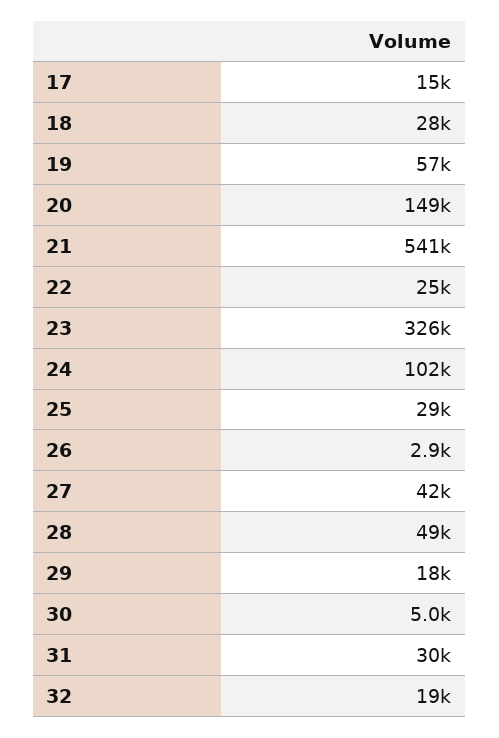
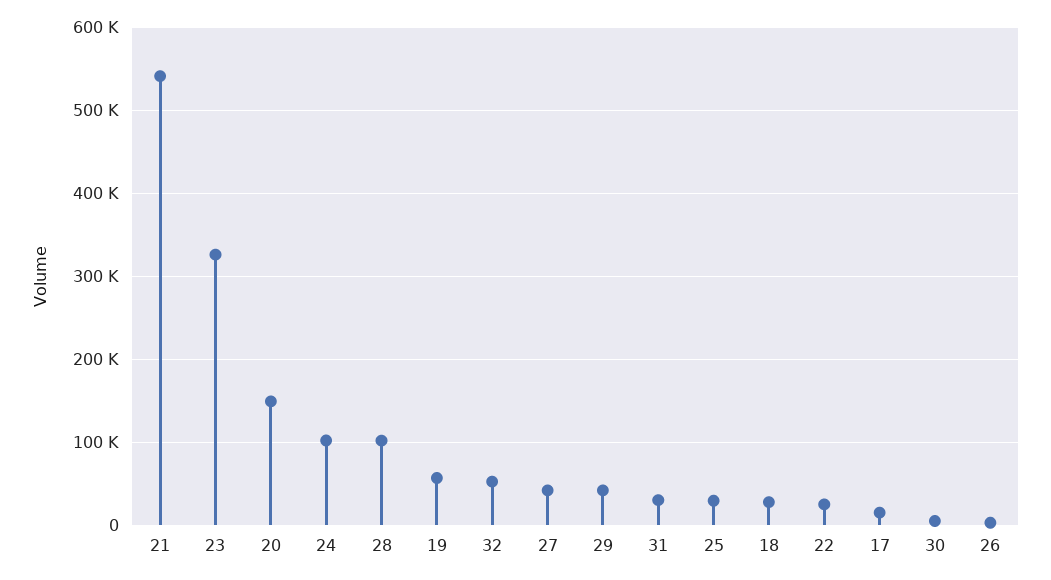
28: 49000 -> 100000
29: 18000 -> 40000
32: 19000 -> 50000

